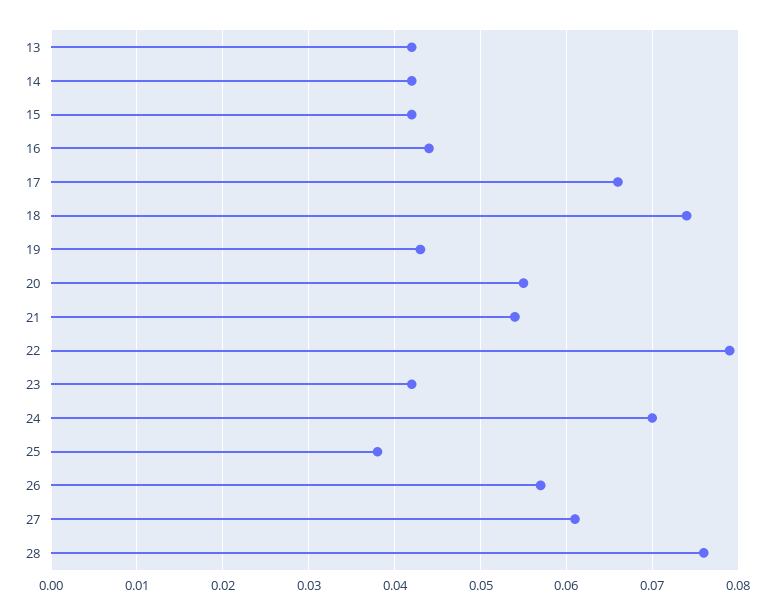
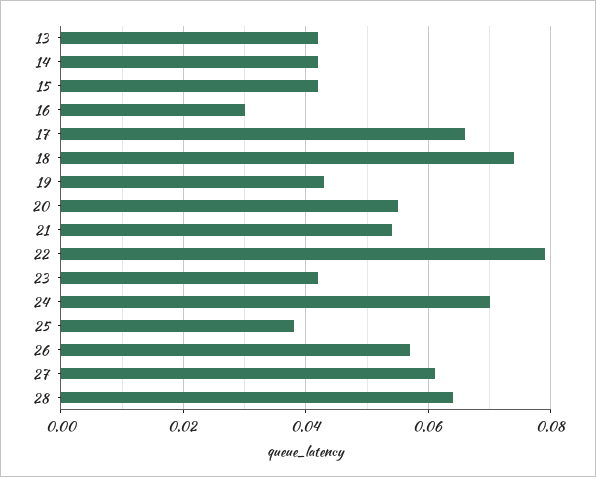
16: 0.044 -> 0.03
28: 0.076 -> 0.065

